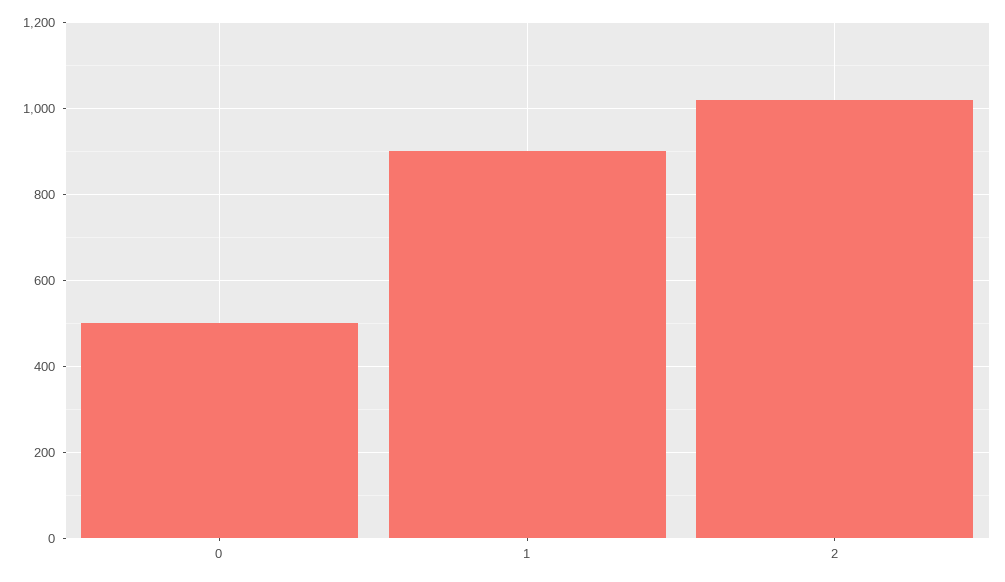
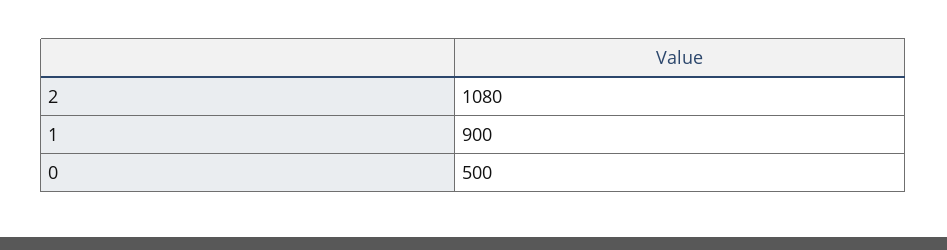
2: 1020 -> 1080

